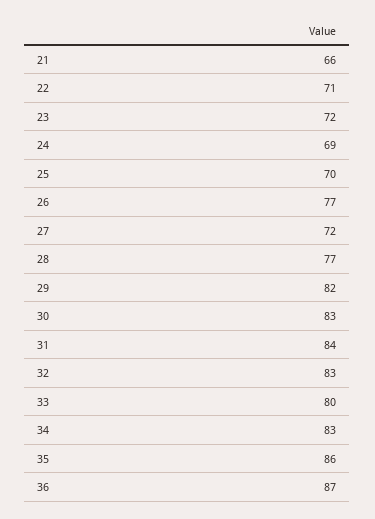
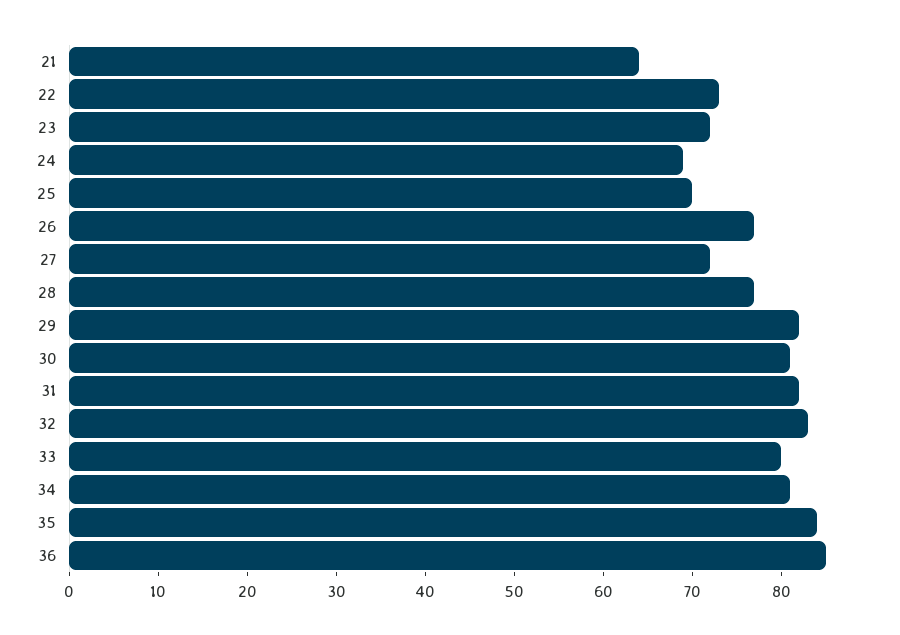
21: 66 -> 64
22: 71 -> 73
30: 83 -> 81
31: 84 -> 82
34: 83 -> 81
35: 86 -> 84
36: 87 -> 85

